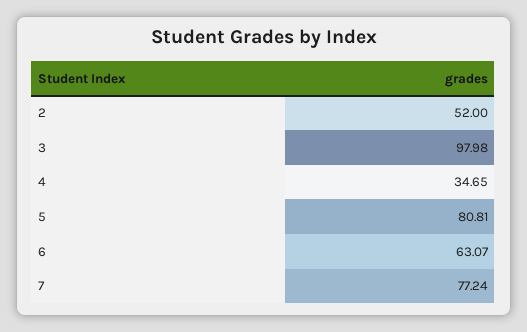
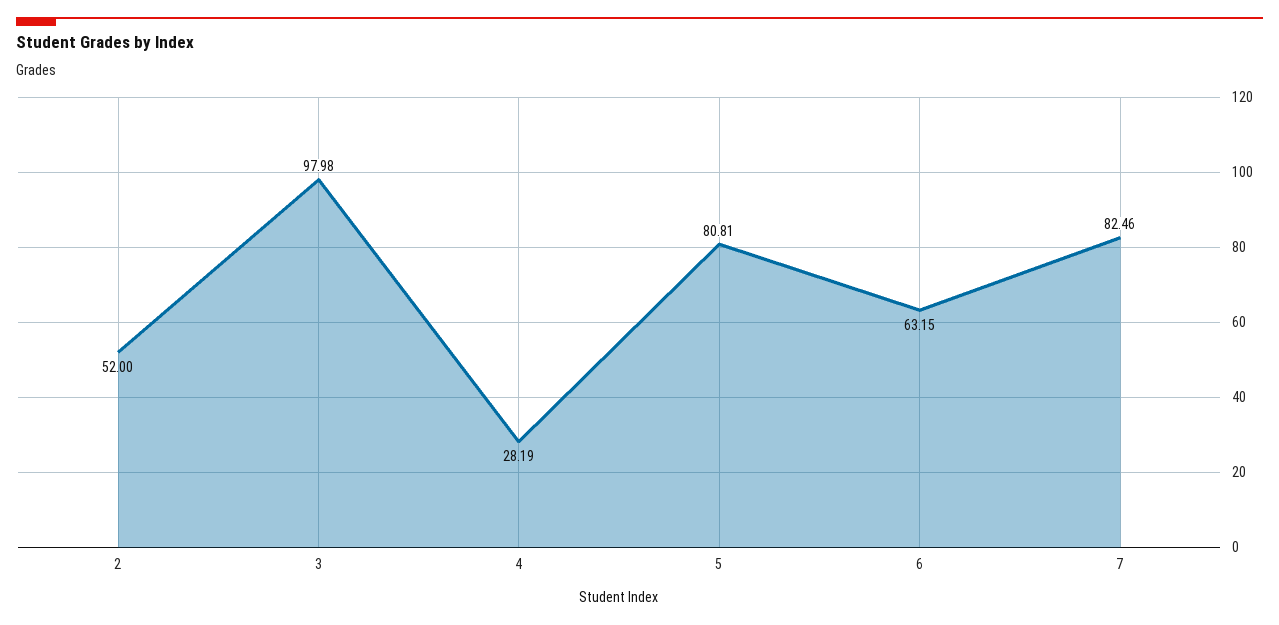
4: 34.65 -> 28.19
6: 63.07 -> 63.15
7: 77.24 -> 82.46

